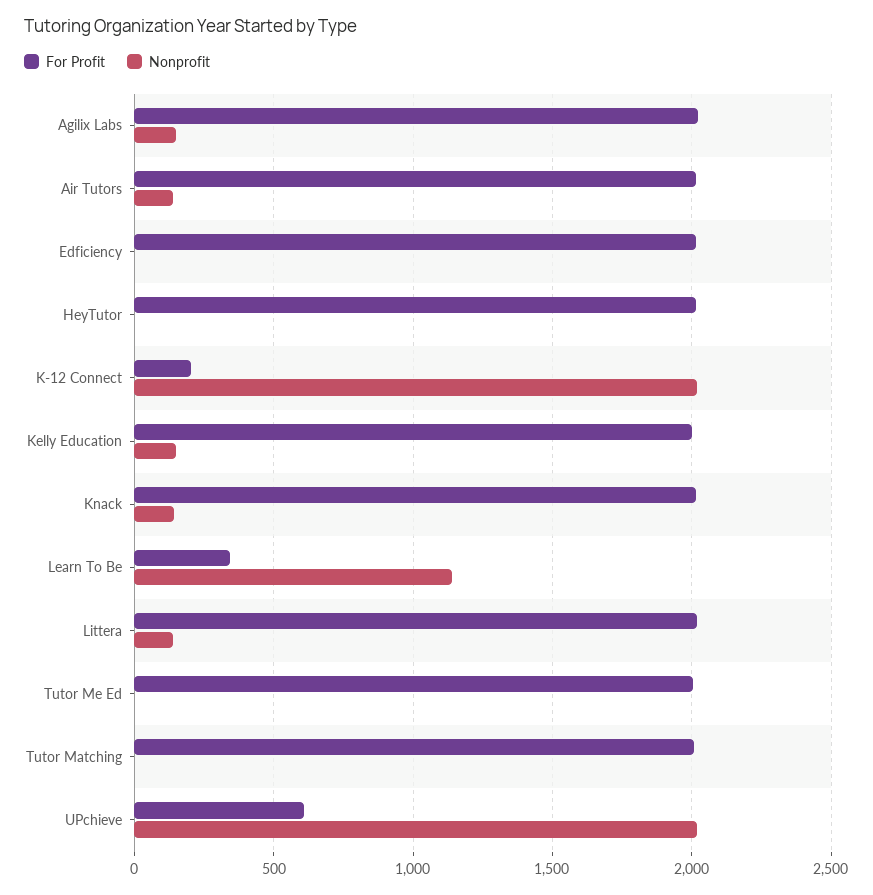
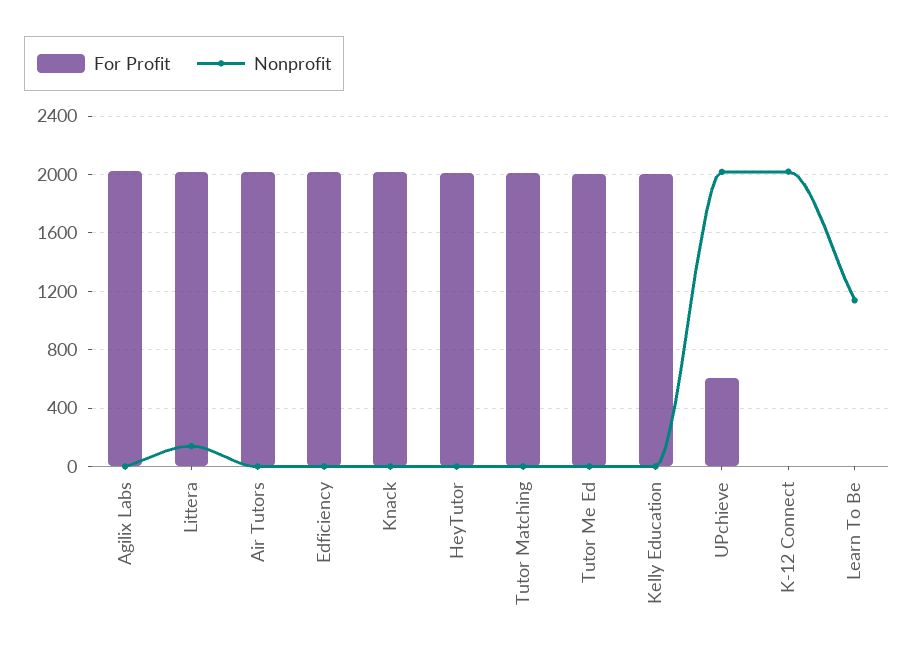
Nonprofit, Agilix Labs: 150 -> 0
Nonprofit, Air Tutors: 150 -> 0
For Profit, K-12 Connect: 200 -> 0
Nonprofit, Kelly Education: 150 -> 0
Nonprofit, Knack: 150 -> 0
For Profit, Learn To Be: 350 -> 0

